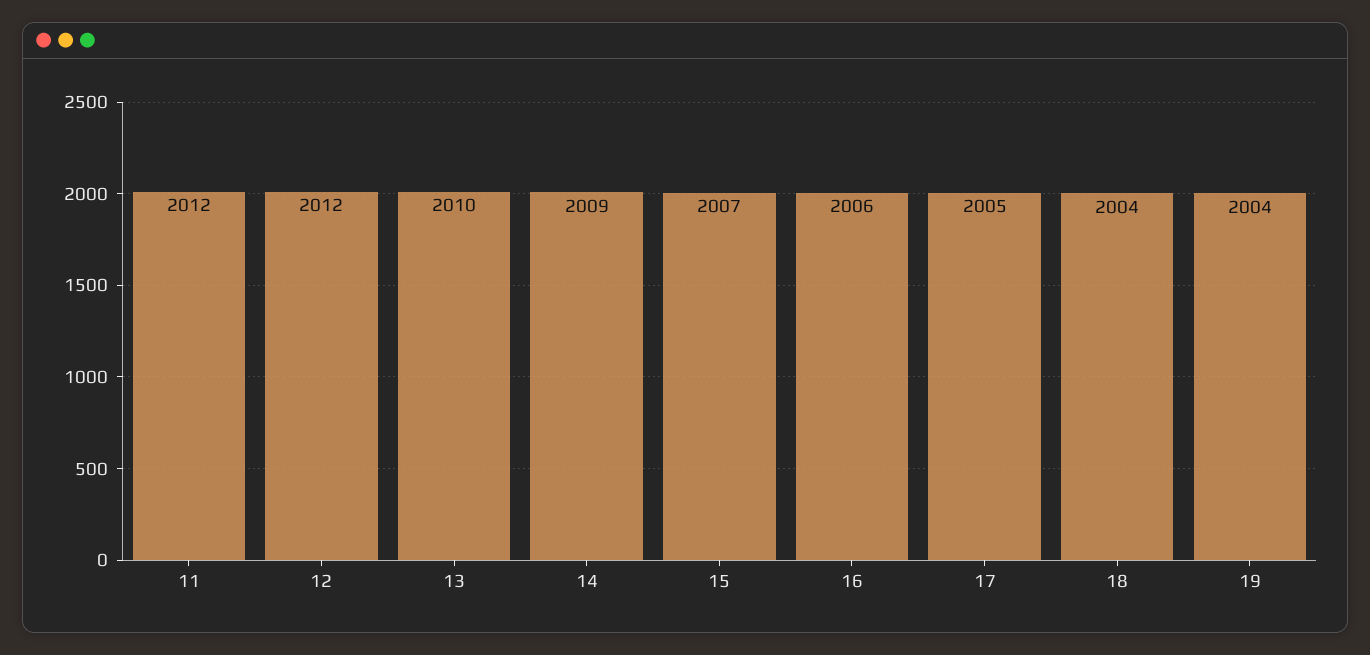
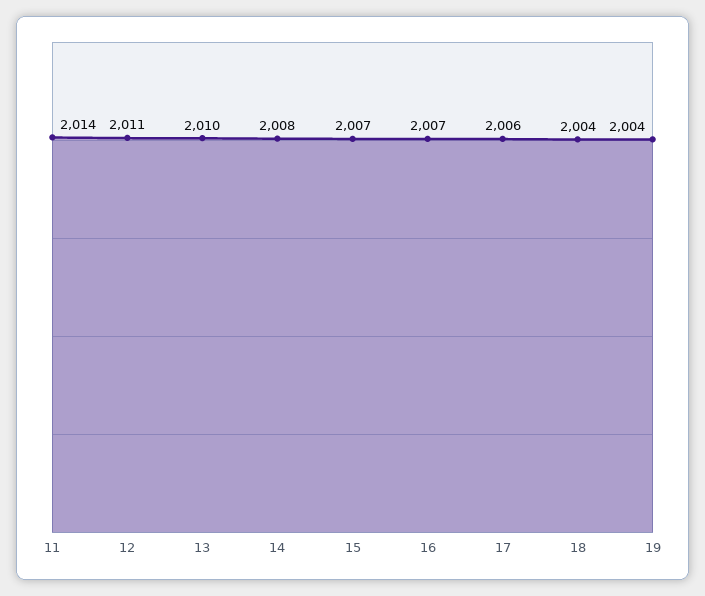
11: 2012 -> 2014
12: 2012 -> 2011
14: 2009 -> 2008
16: 2006 -> 2007
17: 2005 -> 2006

